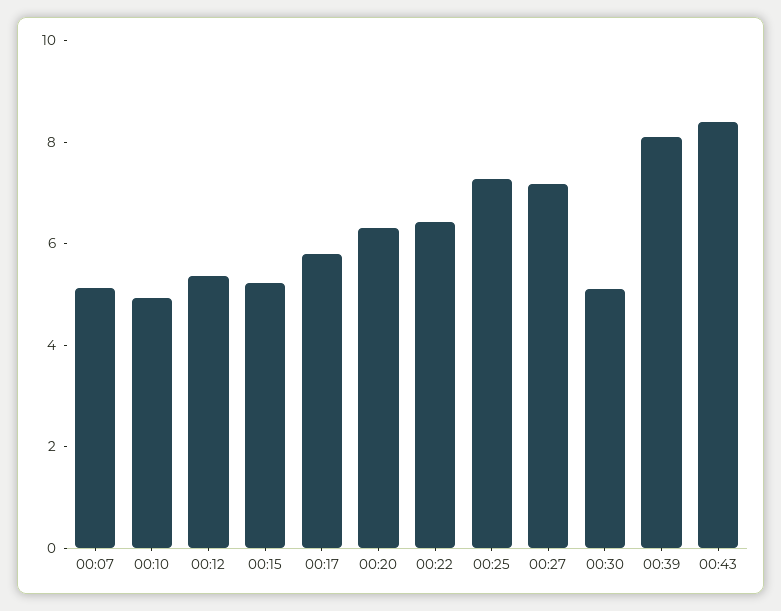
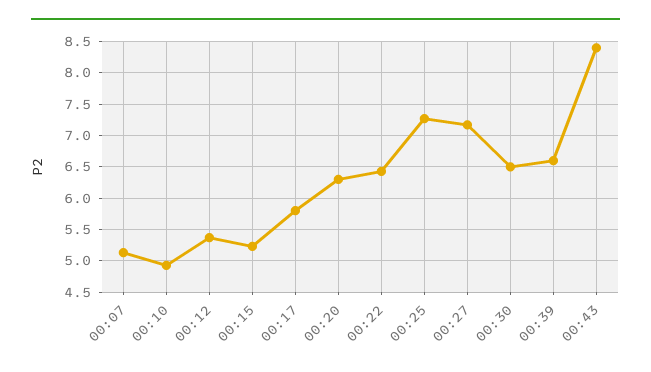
00:30: 5 -> 6.5
00:39: 8 -> 6.6

